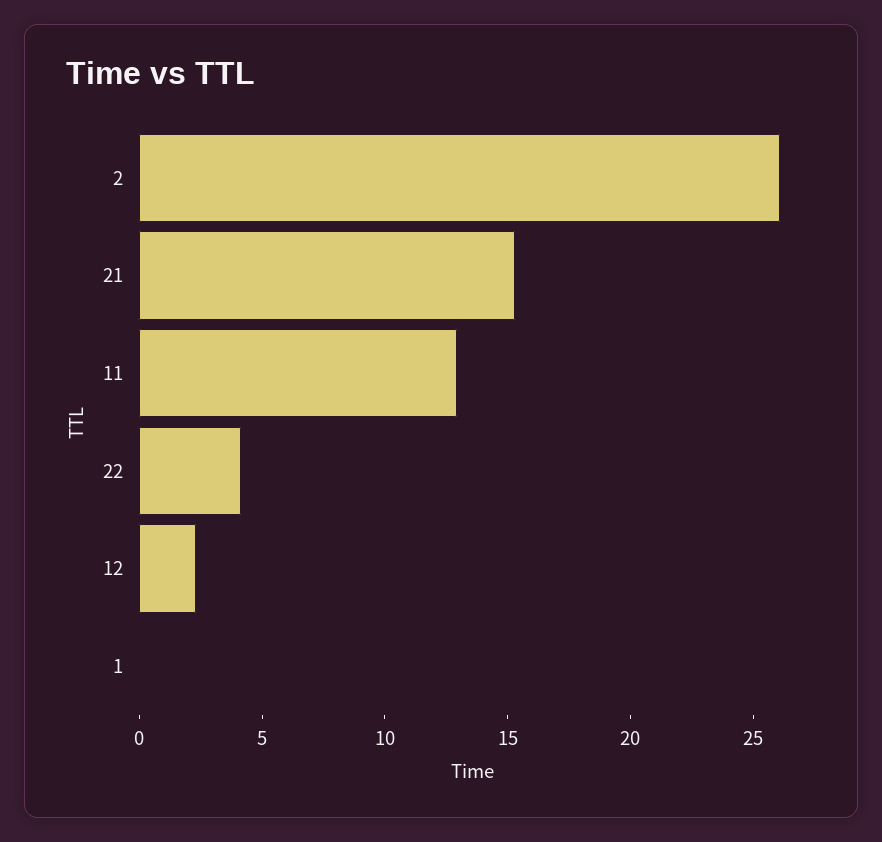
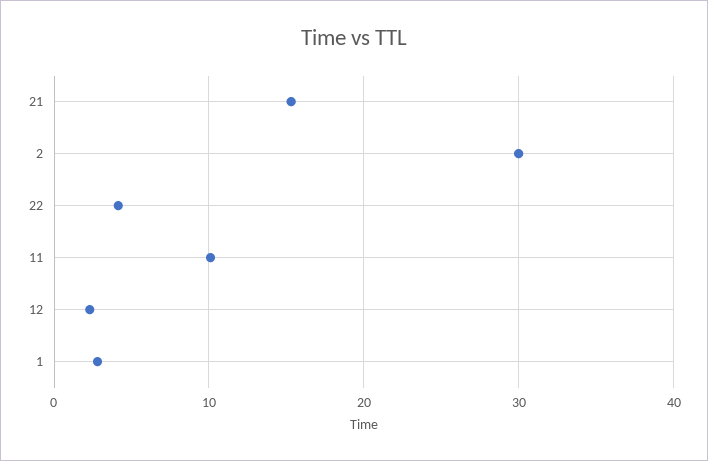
2: 26 -> 30
11: 13 -> 10
1: 0 -> 3

